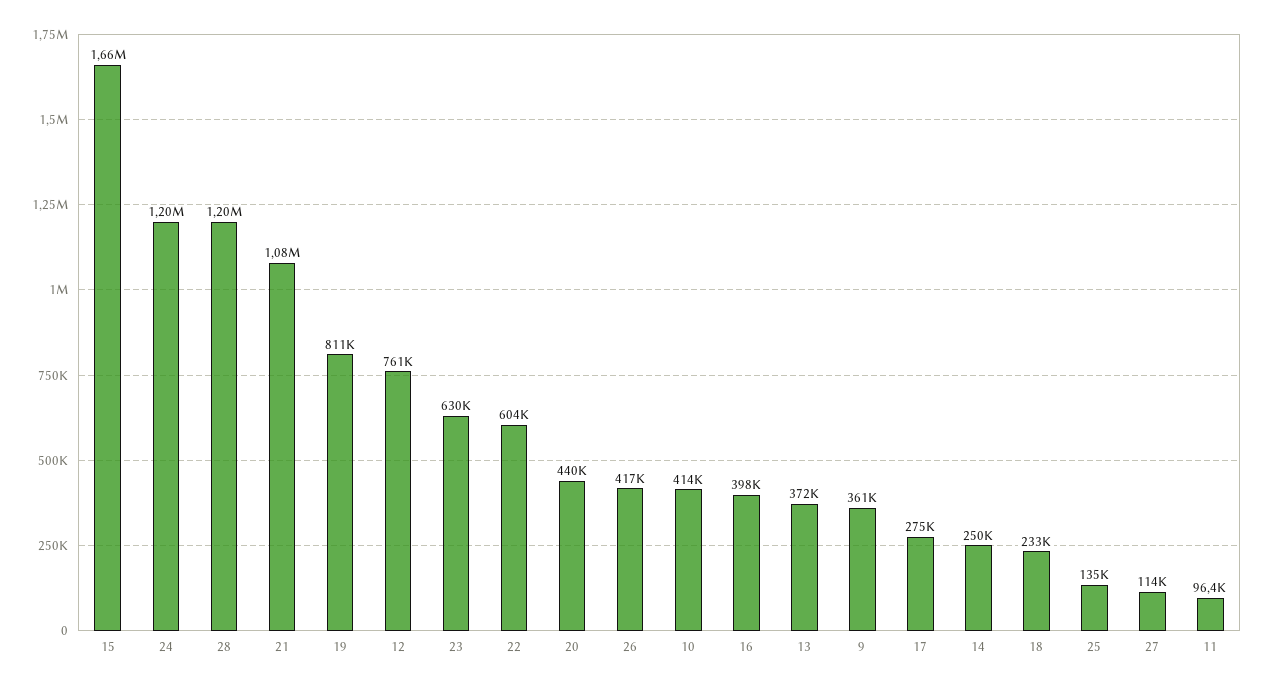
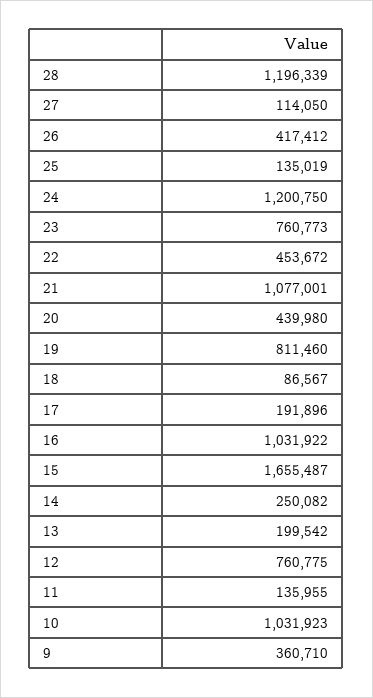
23: 630000 -> 760773
22: 604000 -> 453672
10: 414000 -> 1031923
16: 398000 -> 1031922
13: 372000 -> 199542
17: 275000 -> 191896
18: 233000 -> 86567
11: 96400 -> 135955

